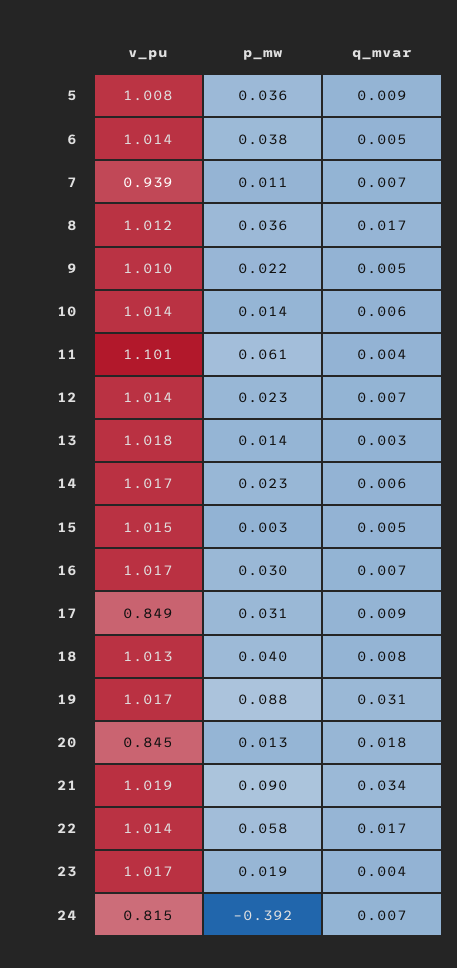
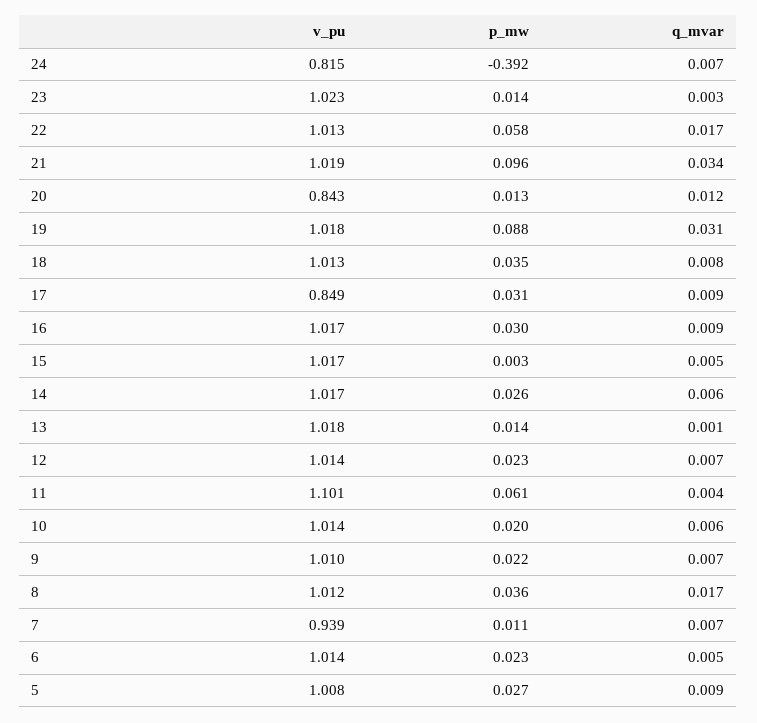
p_mw, 5: 0.036 -> 0.027
p_mw, 6: 0.038 -> 0.023
q_mvar, 9: 0.005 -> 0.007
p_mw, 10: 0.014 -> 0.02
q_mvar, 13: 0.003 -> 0.001
p_mw, 14: 0.023 -> 0.026
v_pu, 15: 1.015 -> 1.017
q_mvar, 16: 0.007 -> 0.009
p_mw, 18: 0.04 -> 0.035
v_pu, 19: 1.017 -> 1.018
v_pu, 20: 0.845 -> 0.843
q_mvar, 20: 0.018 -> 0.012
p_mw, 21: 0.09 -> 0.096
v_pu, 22: 1.014 -> 1.013
v_pu, 23: 1.017 -> 1.023
p_mw, 23: 0.019 -> 0.014
q_mvar, 23: 0.004 -> 0.003

